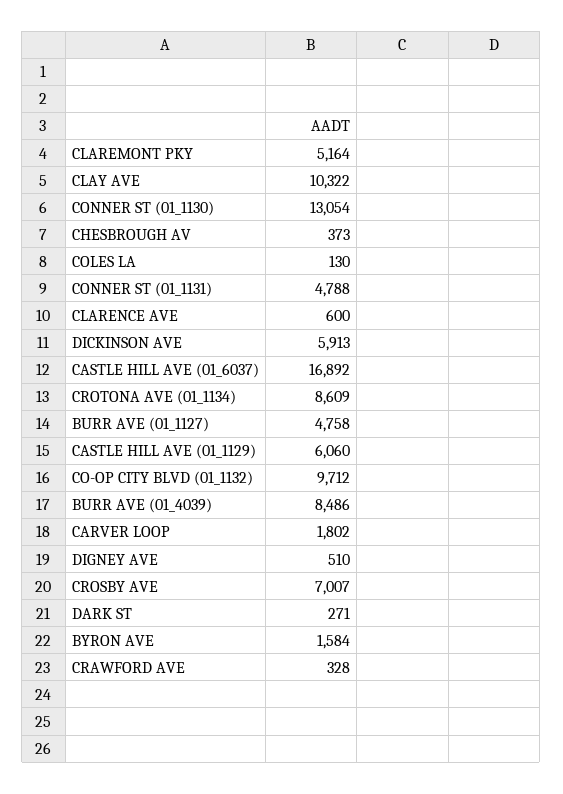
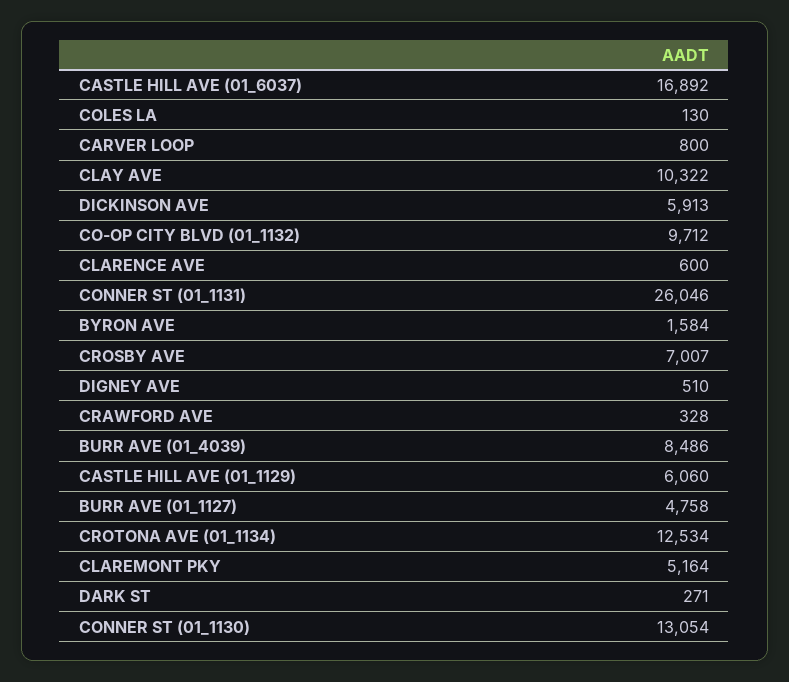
CHESBROUGH AV: 373 -> none
CONNER ST (01_1131): 4788 -> 26046
CROTONA AVE (01_1134): 8609 -> 12534
CARVER LOOP: 1802 -> 800

